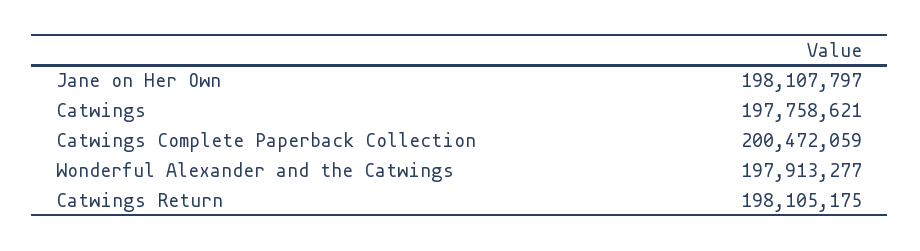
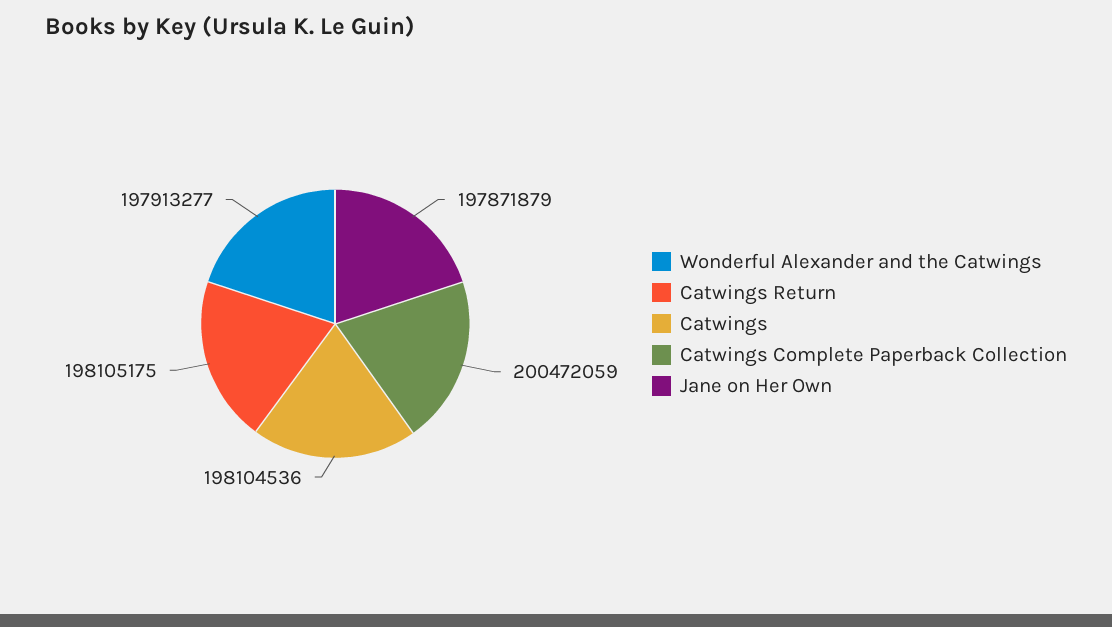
Jane on Her Own: 198107797 -> 197871879
Catwings: 197758621 -> 198104536

